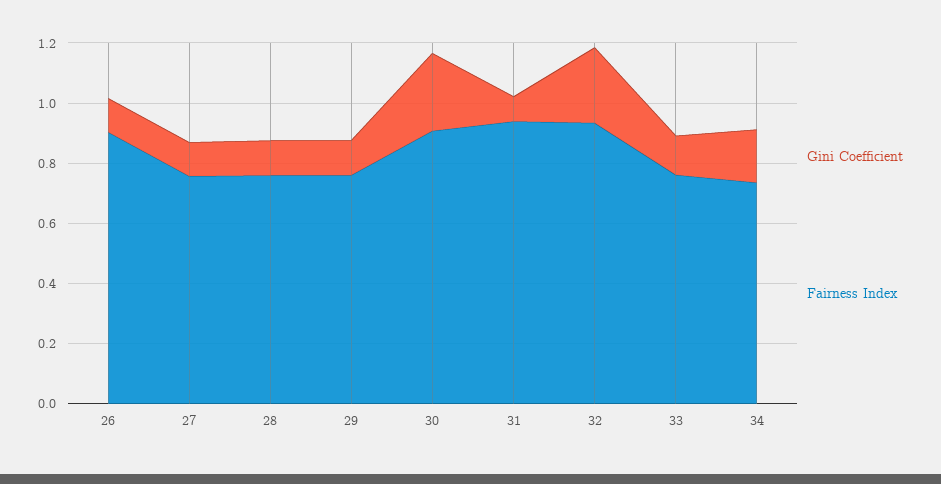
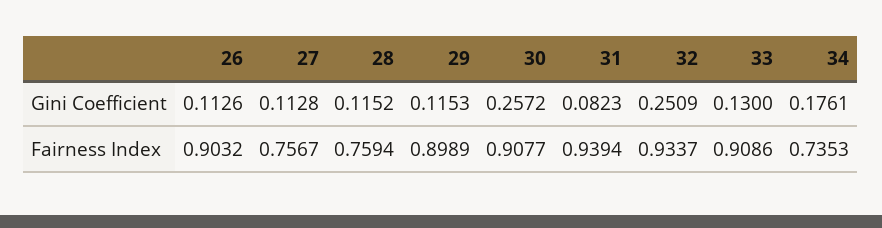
Fairness Index, 29: 0.75 -> 0.8989
Fairness Index, 33: 0.75 -> 0.9086

